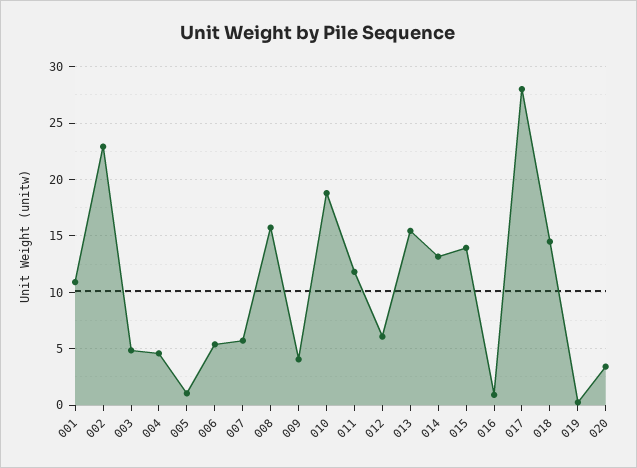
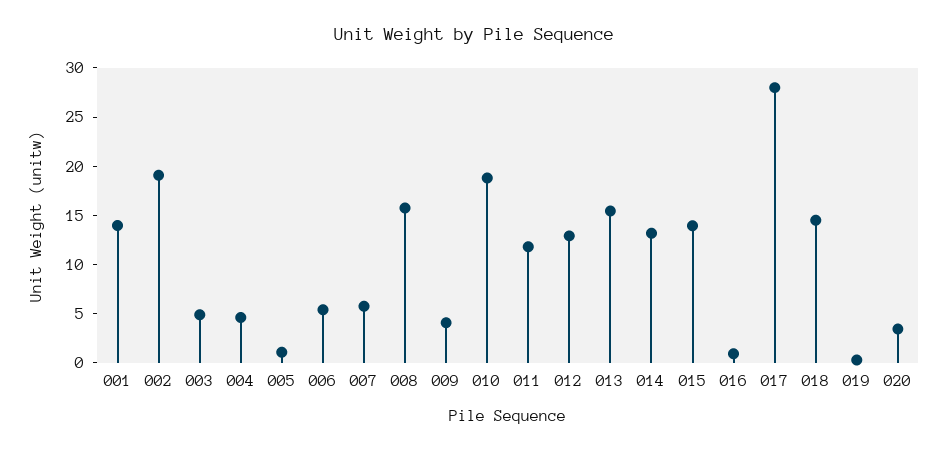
001: 11 -> 14
002: 23 -> 19
012: 6 -> 13

